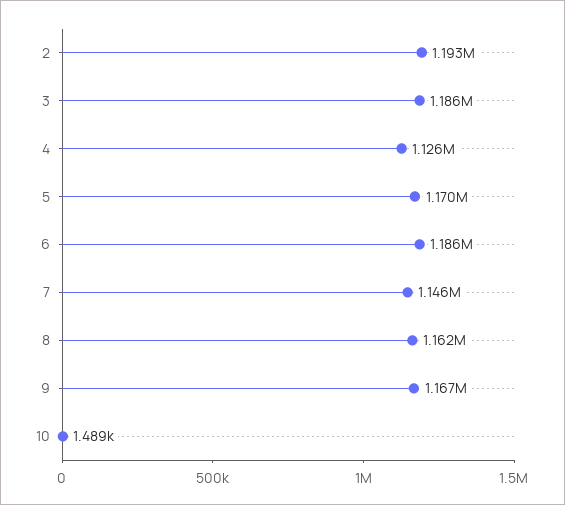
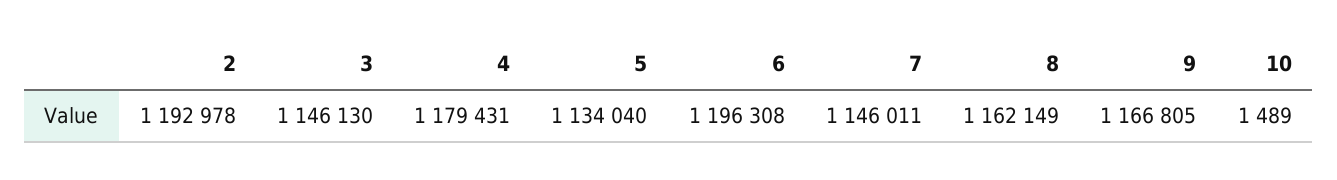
3: 1186000 -> 1146130
4: 1126000 -> 1179431
5: 1170000 -> 1134040
6: 1186000 -> 1196308

